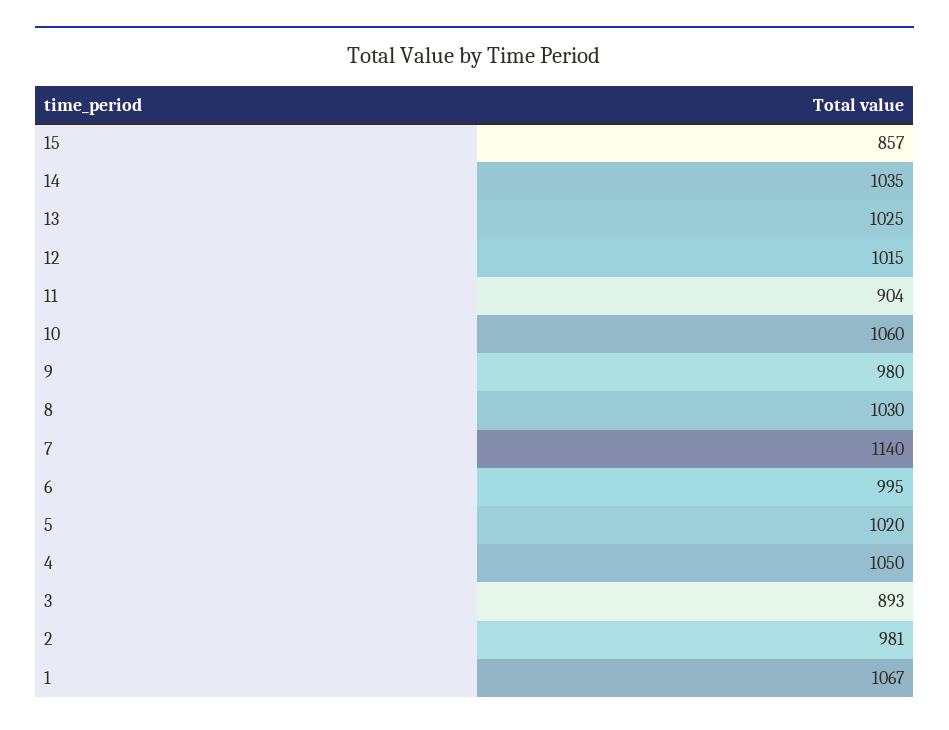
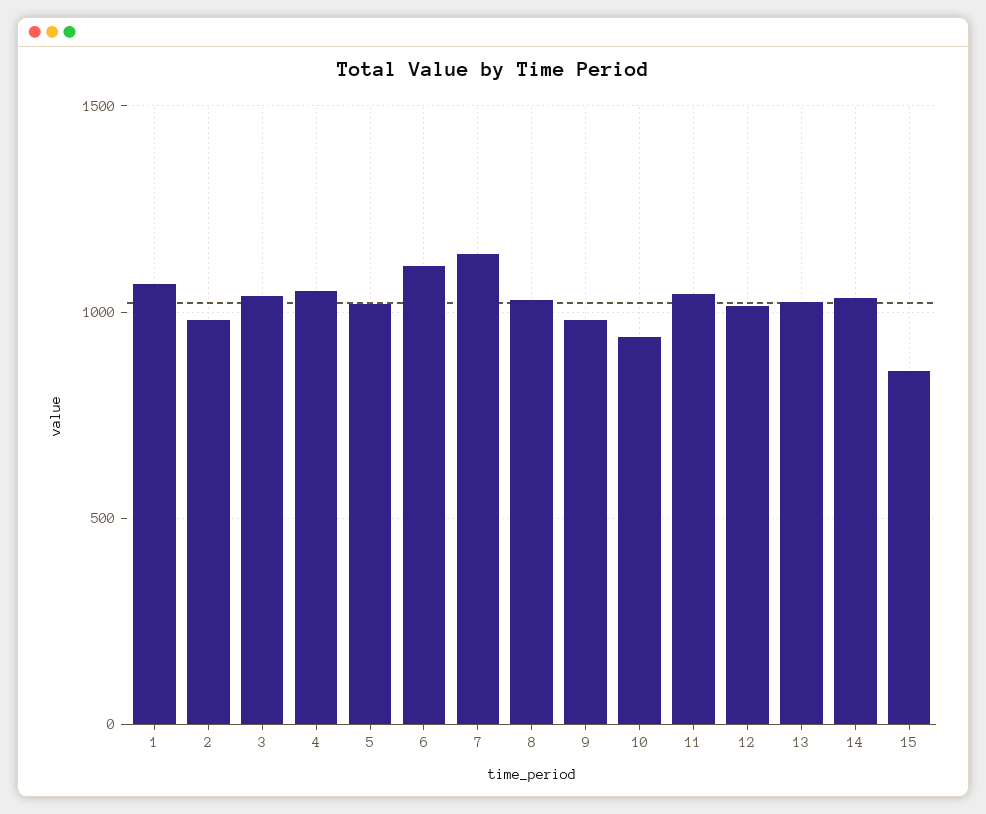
11: 904 -> 1050
10: 1060 -> 950
6: 995 -> 1100
3: 893 -> 1050

